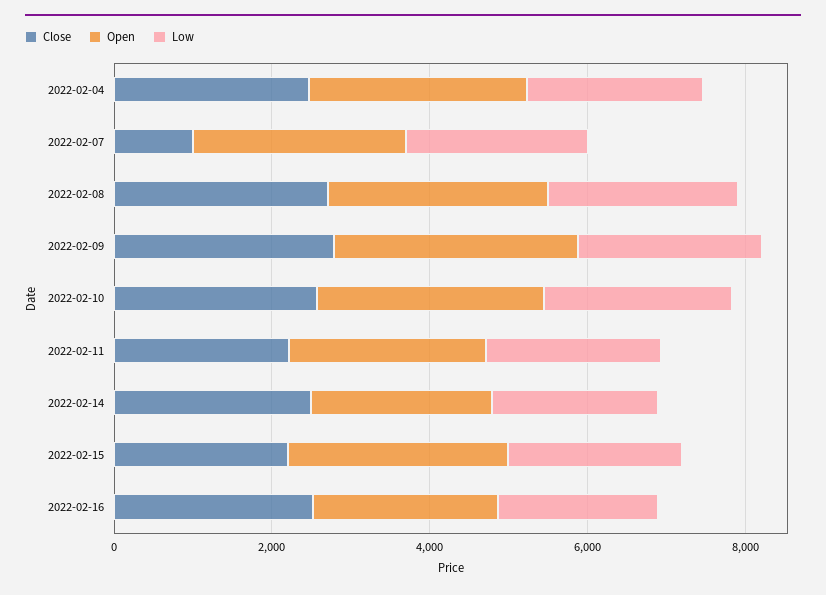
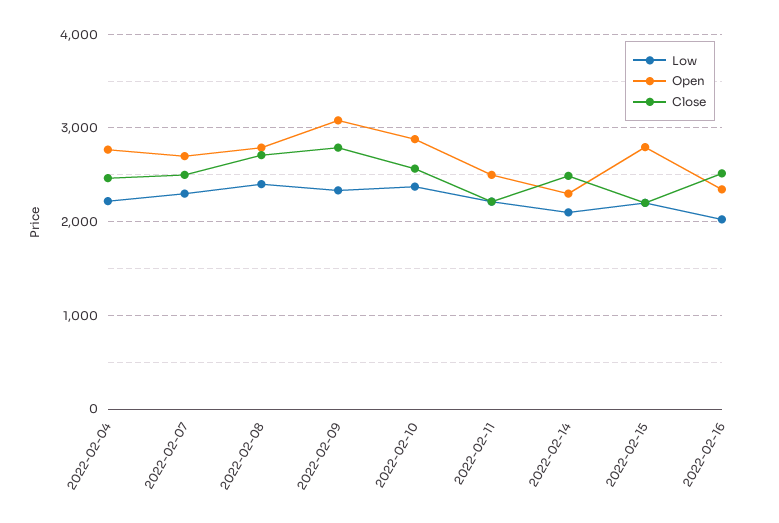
Close, 2022-02-07: 1000 -> 2500

